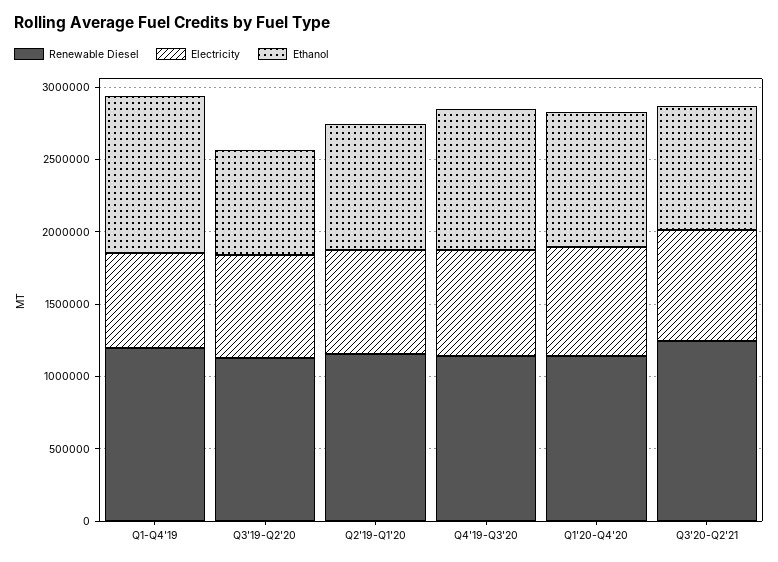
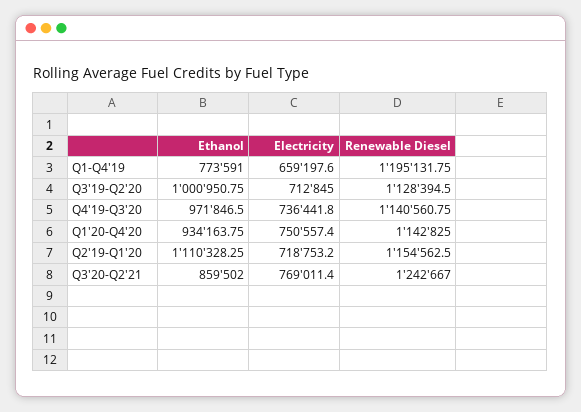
Ethanol, Q1-Q4'19: 1100000 -> 773591
Ethanol, Q3'19-Q2'20: 700000 -> 1000950.75
Ethanol, Q2'19-Q1'20: 900000 -> 1110328.25

